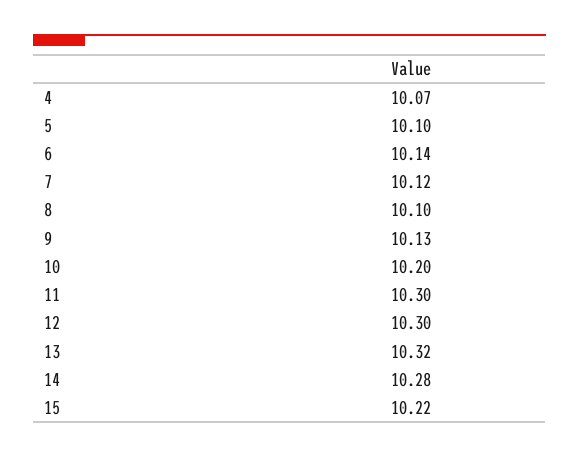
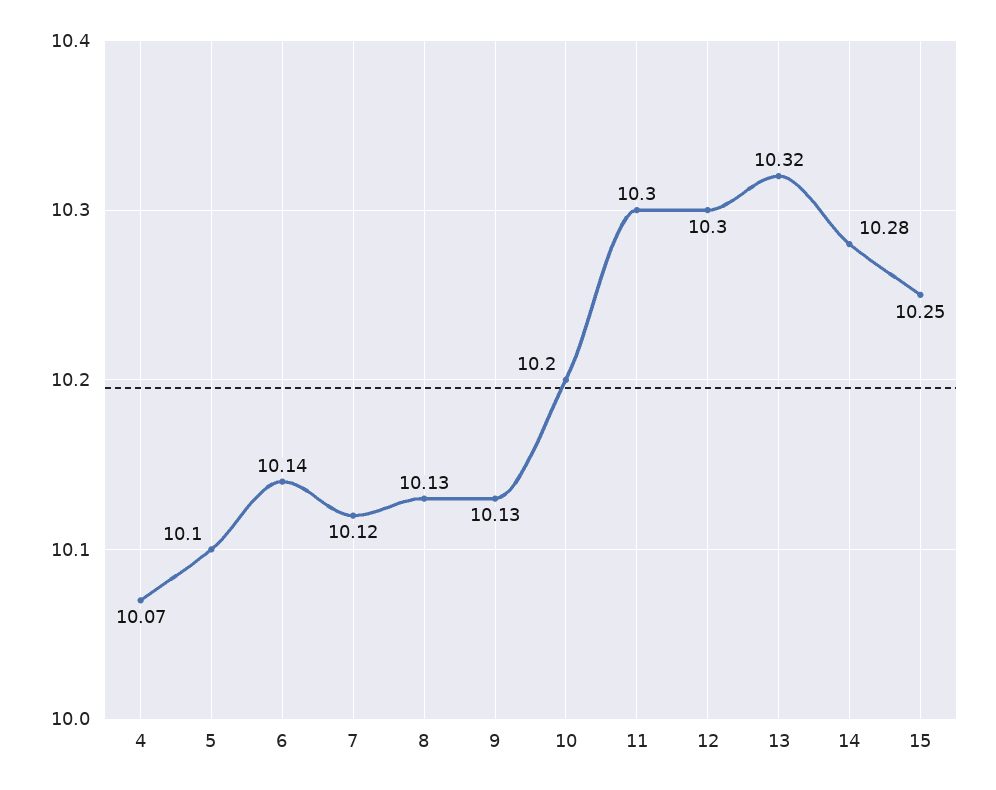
8: 10.1 -> 10.13
15: 10.22 -> 10.25

